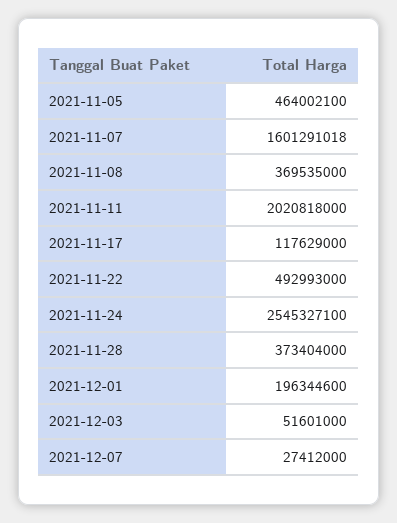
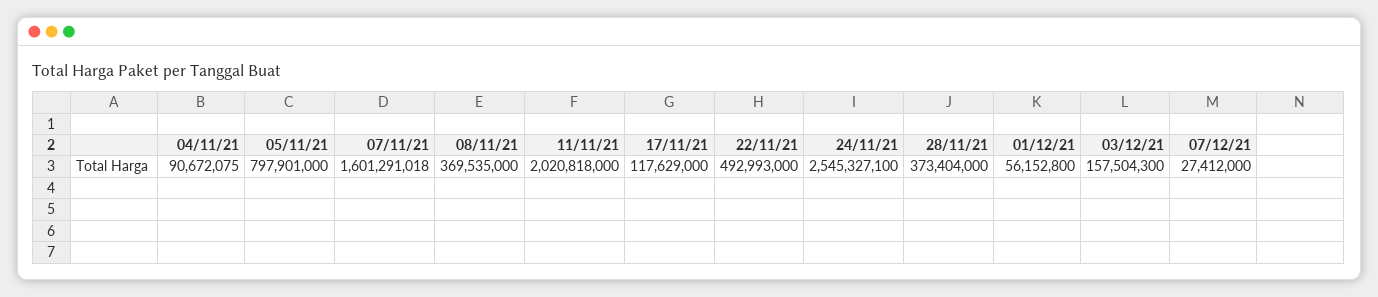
2021-11-05: 464002100 -> 797901000
2021-12-01: 196344600 -> 56152800
2021-12-03: 51601000 -> 157504300
04/11/21: none -> 90672075

